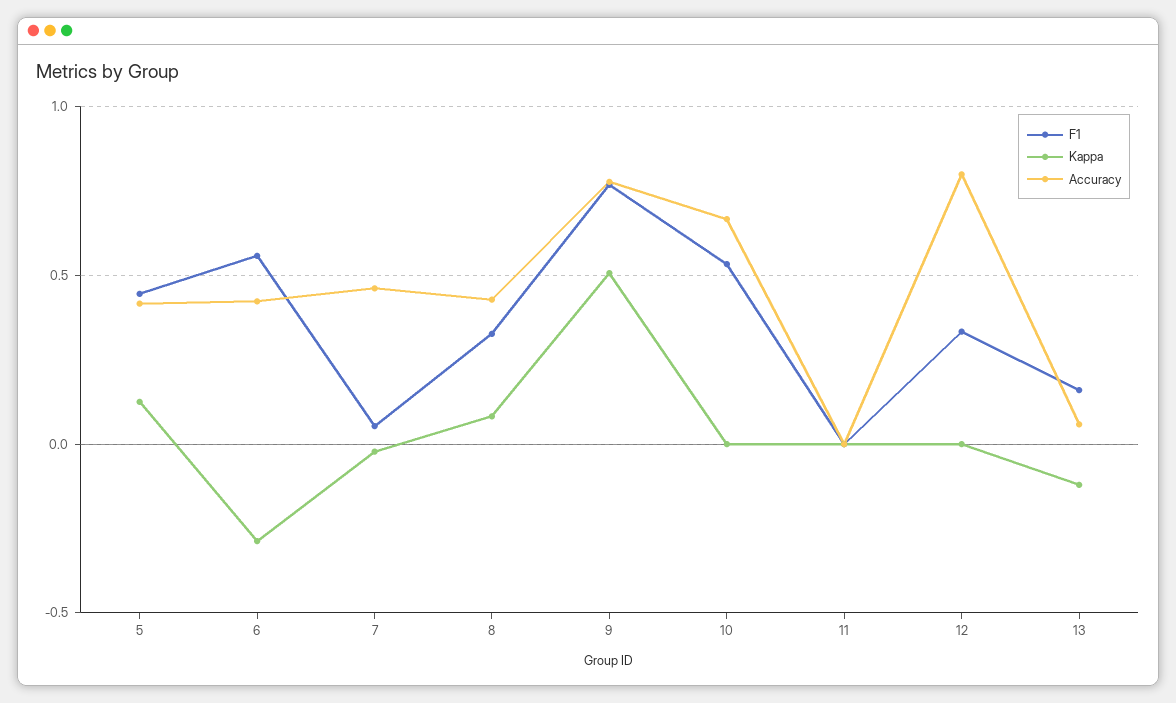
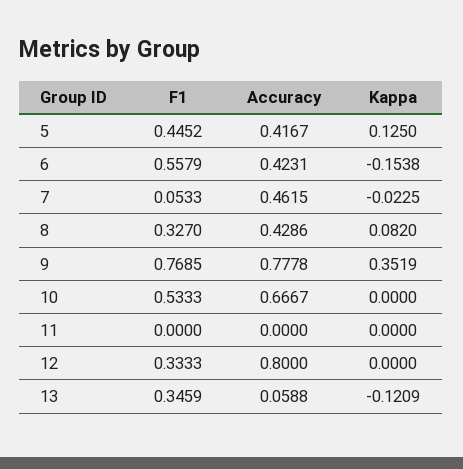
Kappa, 6: -0.3 -> -0.1538
Kappa, 9: 0.5 -> 0.3519
F1, 13: 0.15 -> 0.3459

